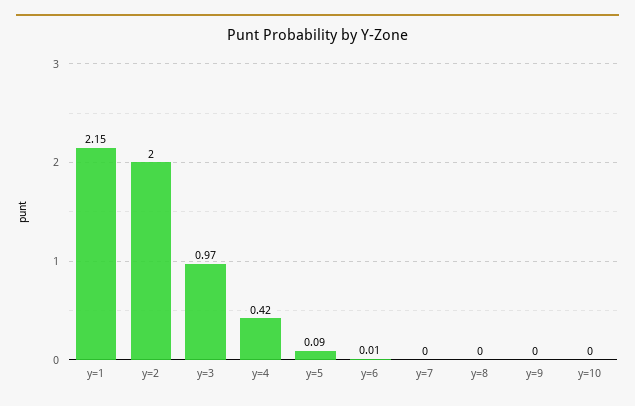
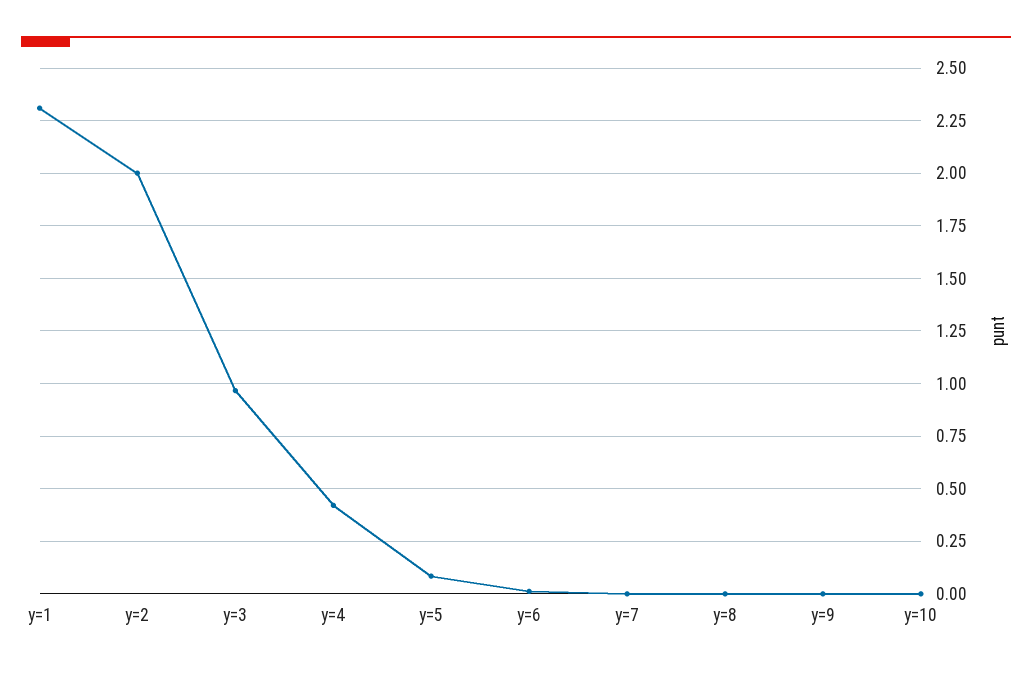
y=1: 2.15 -> 2.3

